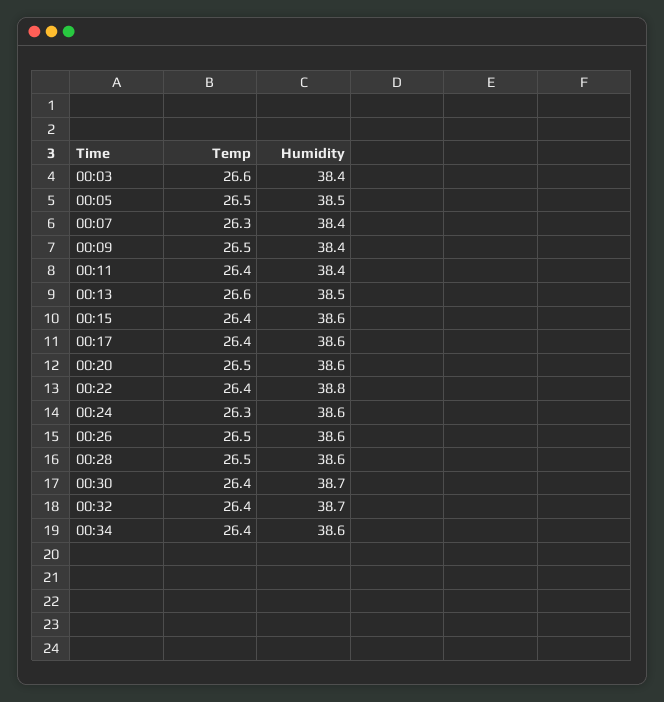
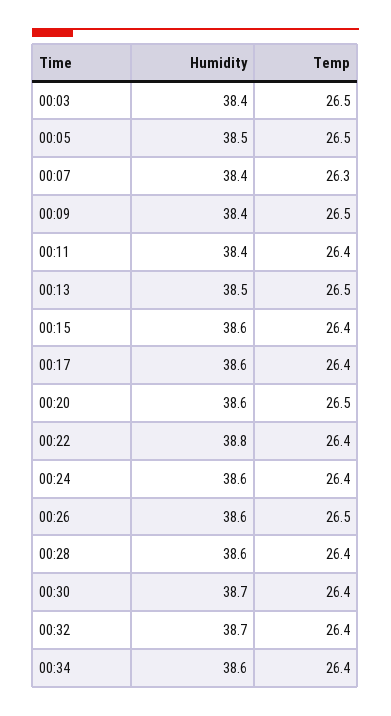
Temp, 00:03: 26.6 -> 26.5
Temp, 00:13: 26.6 -> 26.5
Temp, 00:24: 26.3 -> 26.4
Temp, 00:28: 26.5 -> 26.4

